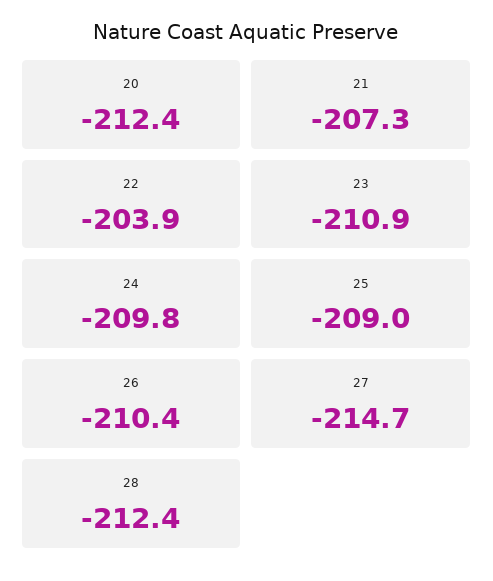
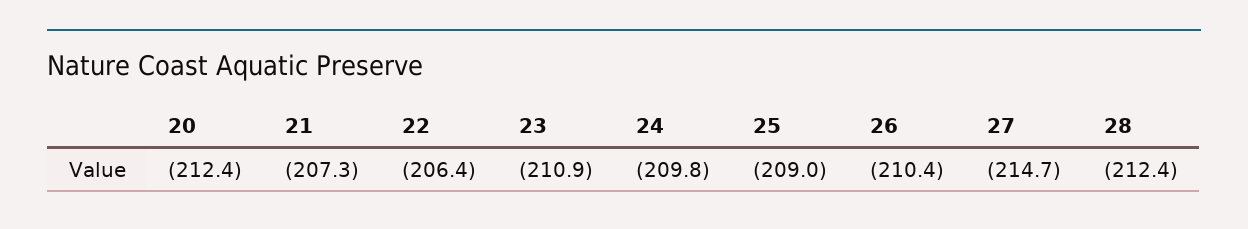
22: -203.9 -> -206.4

